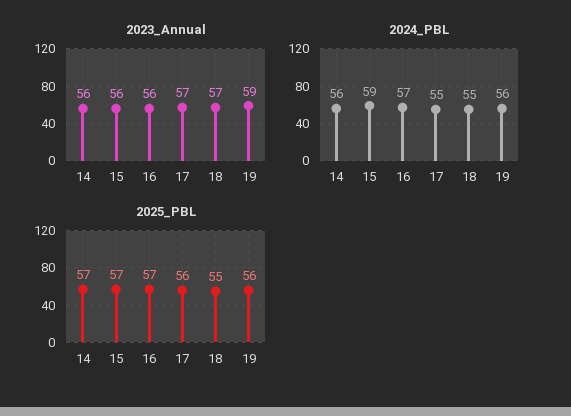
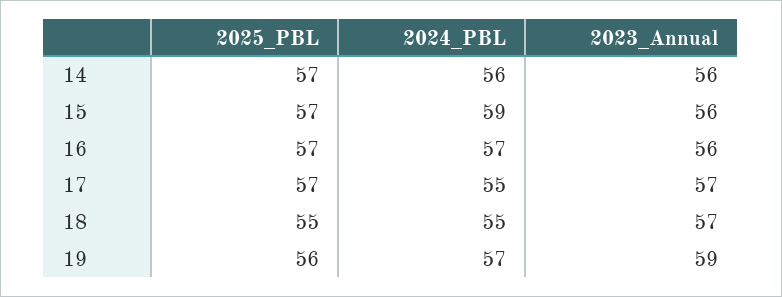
2024_PBL, 19: 56 -> 57
2025_PBL, 17: 56 -> 57

